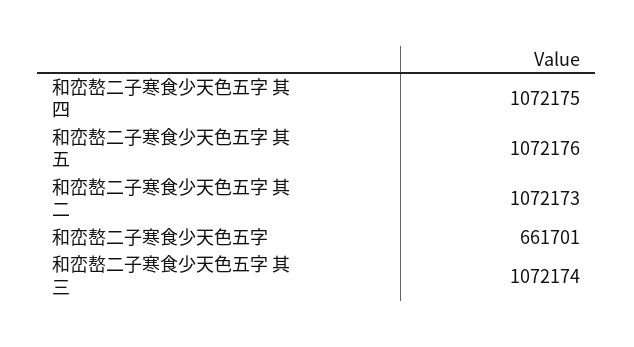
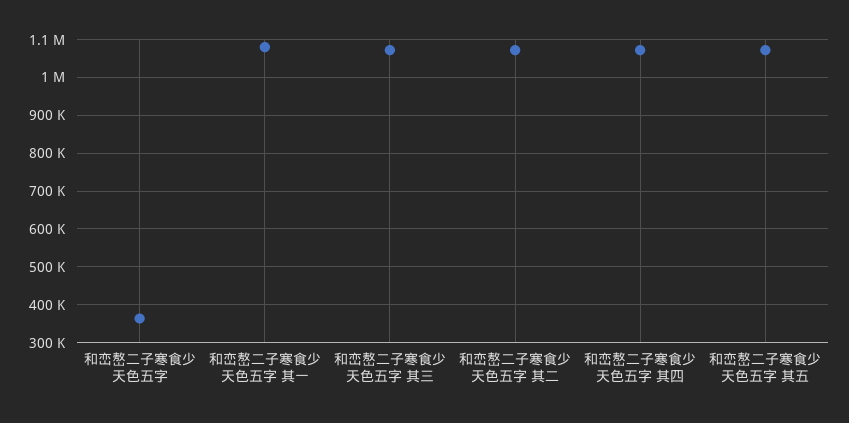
和峦嶅二子寒食少天色五字: 661701 -> 360000
和峦嶅二子寒食少天色五字 其一: none -> 1080000

